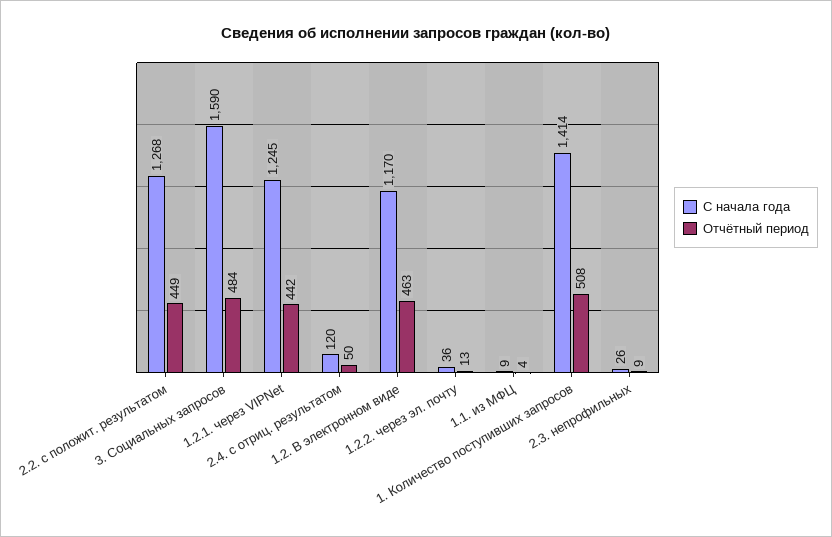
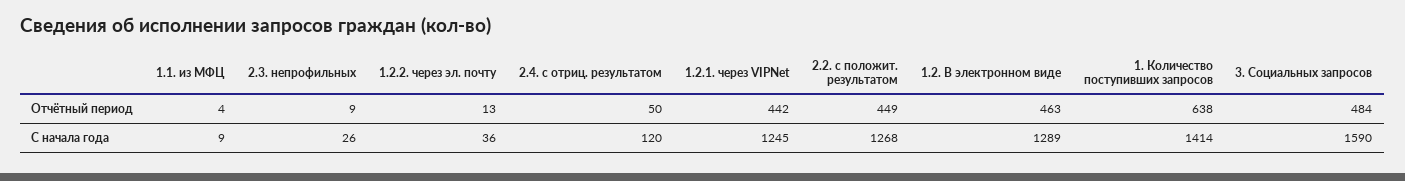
С начала года, 1.2. В электронном виде: 1170 -> 1289
Отчётный период, 1. Количество поступивших запросов: 508 -> 638

